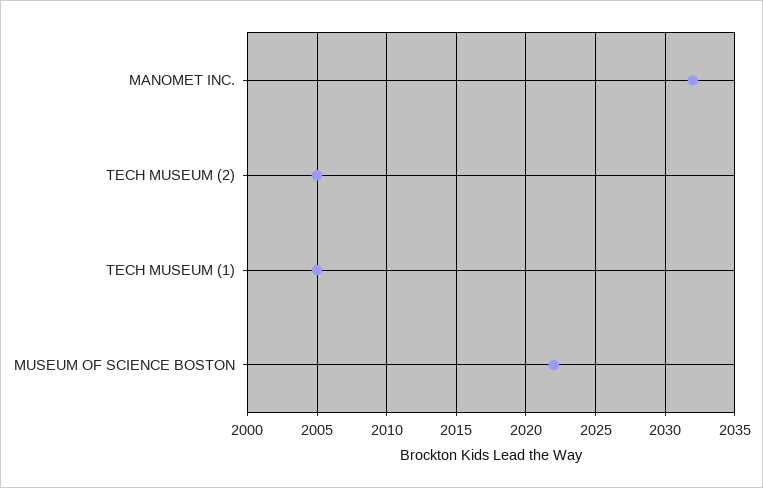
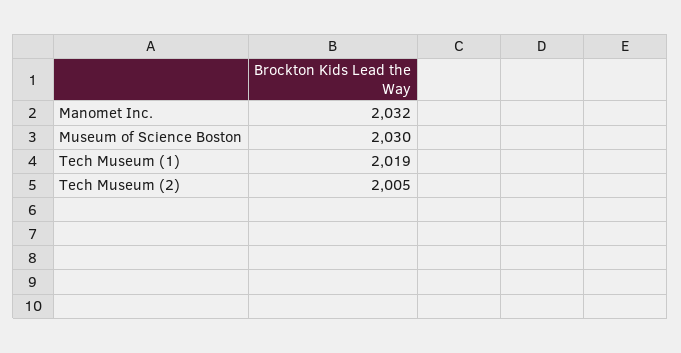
TECH MUSEUM (1): 2005 -> 2019
MUSEUM OF SCIENCE BOSTON: 2022 -> 2030

